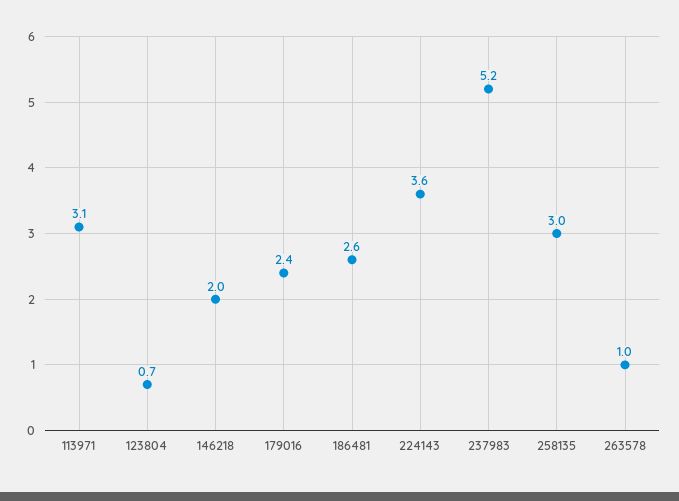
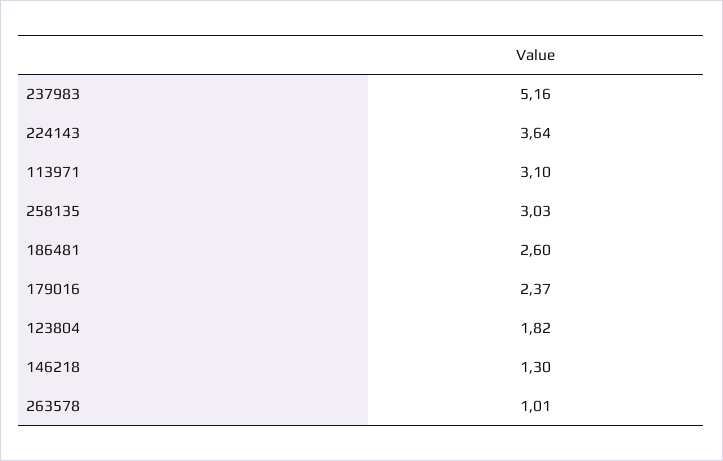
123804: 0.7 -> 1.82
146218: 2 -> 1.3

